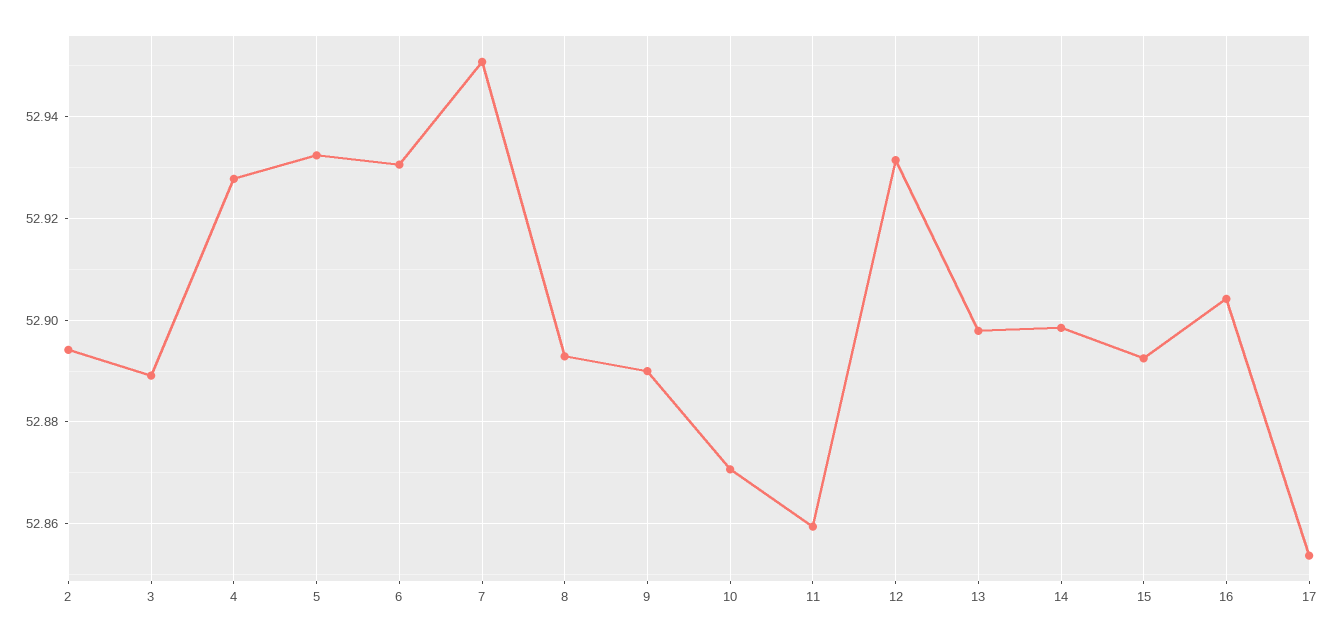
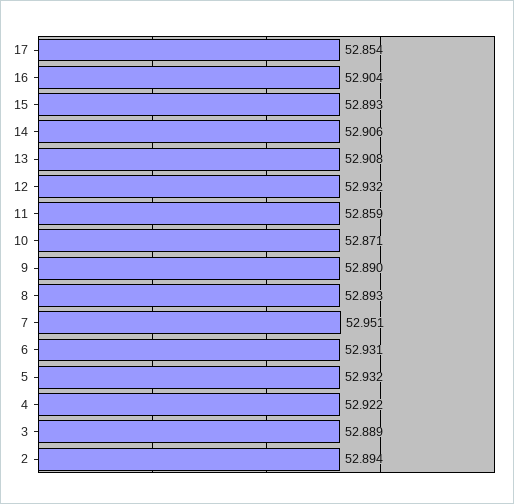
4: 52.928 -> 52.922
13: 52.898 -> 52.908
14: 52.898 -> 52.906

